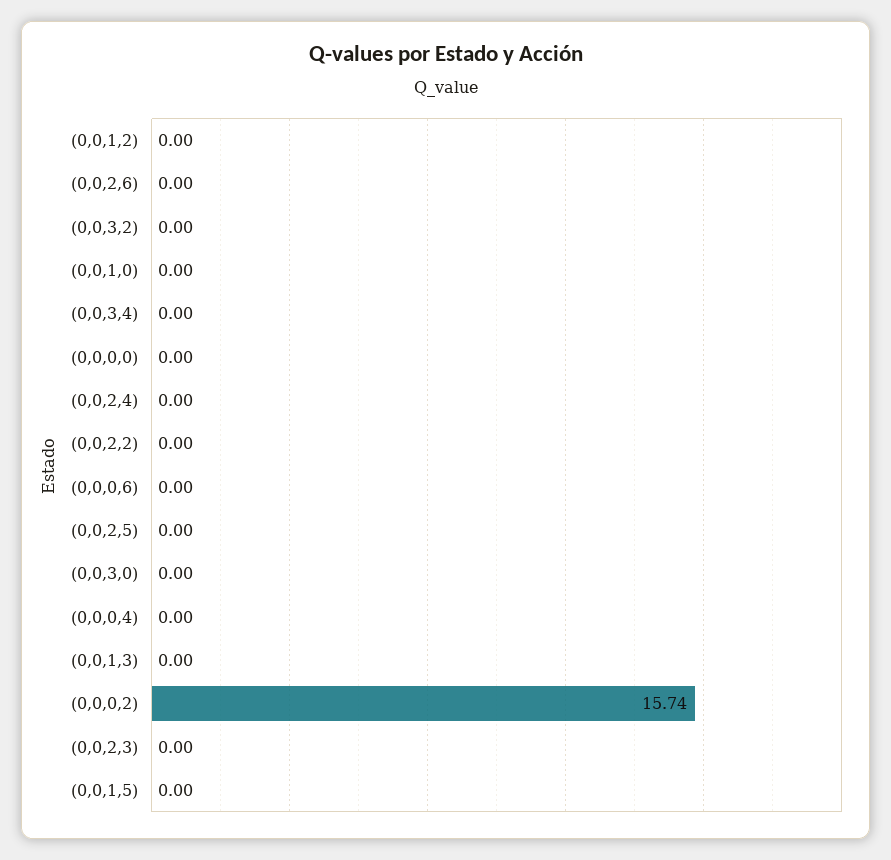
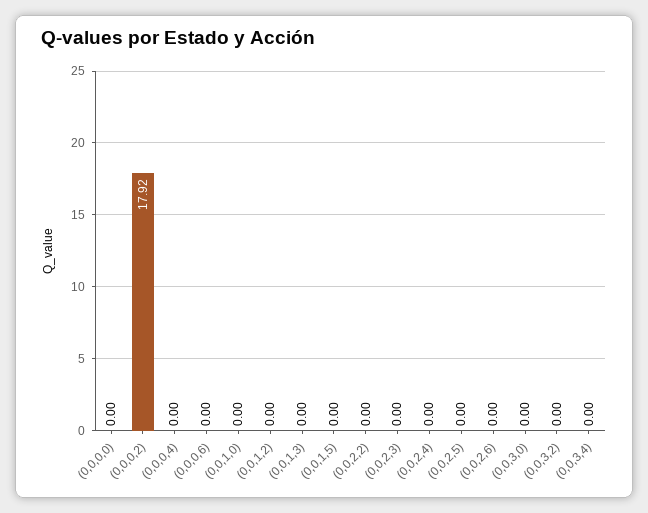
(0,0,0,2): 15.74 -> 17.92

